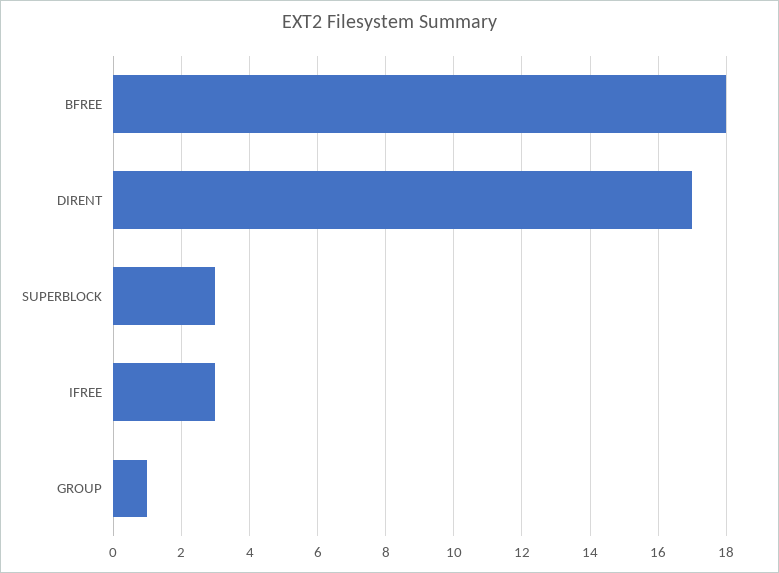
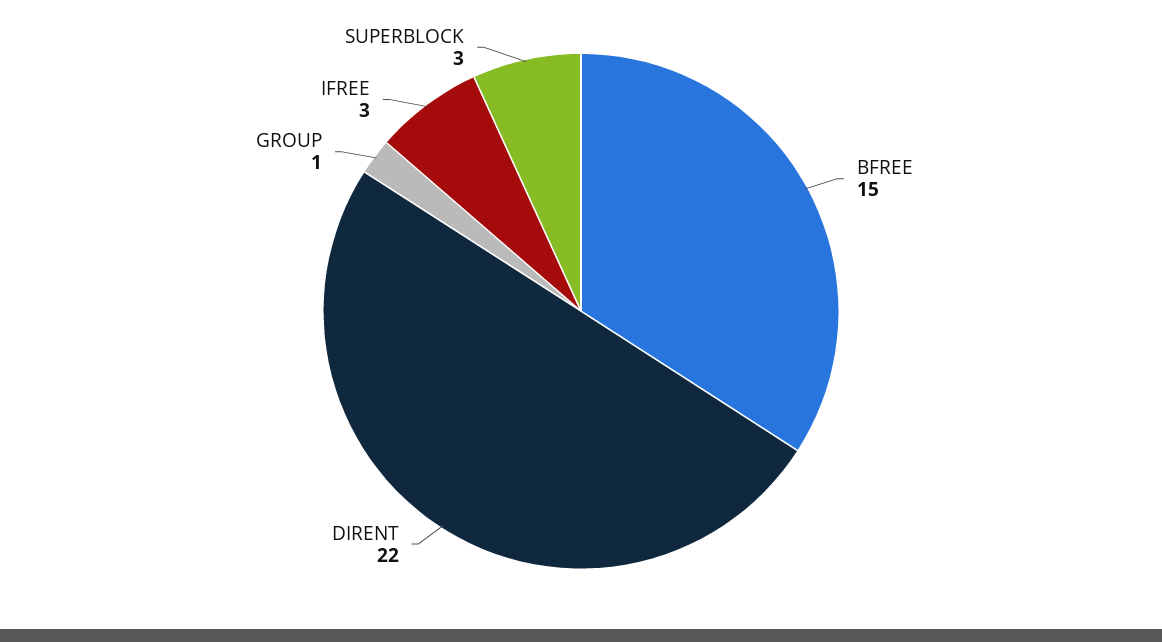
BFREE: 18 -> 15
DIRENT: 17 -> 22

